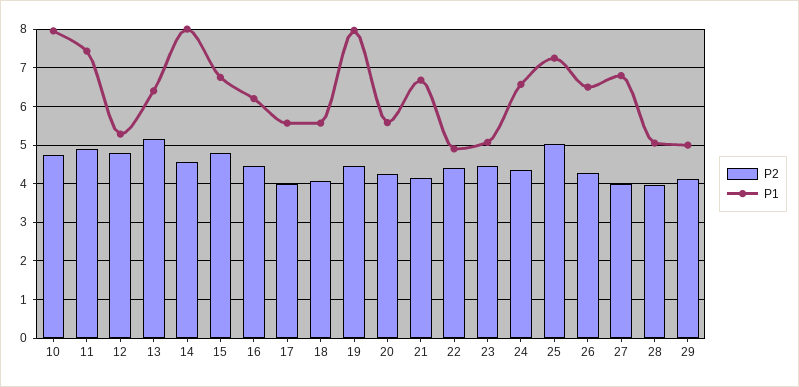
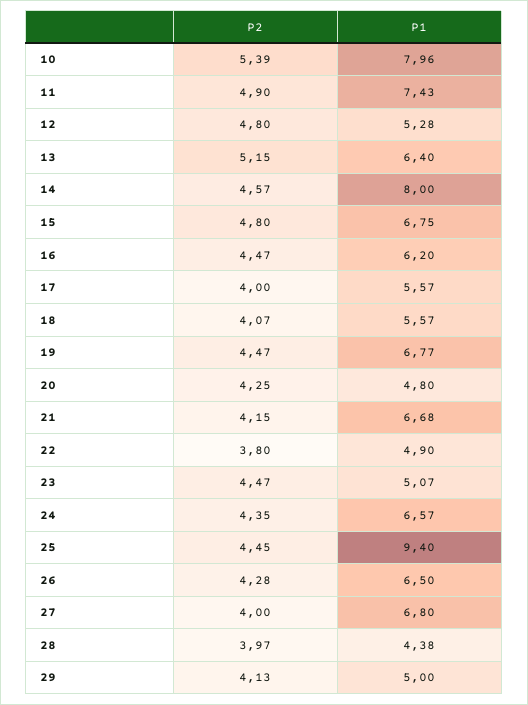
P2, 10: 4.8 -> 5.39
P1, 19: 8 -> 6.77
P1, 20: 5.6 -> 4.8
P2, 22: 4.4 -> 3.8
P2, 25: 5 -> 4.45
P1, 25: 7.2 -> 9.4
P1, 28: 5 -> 4.38

